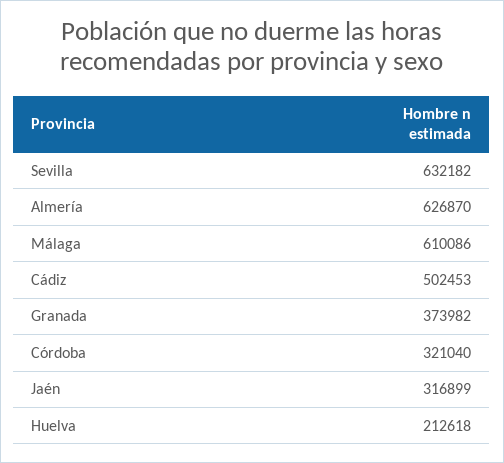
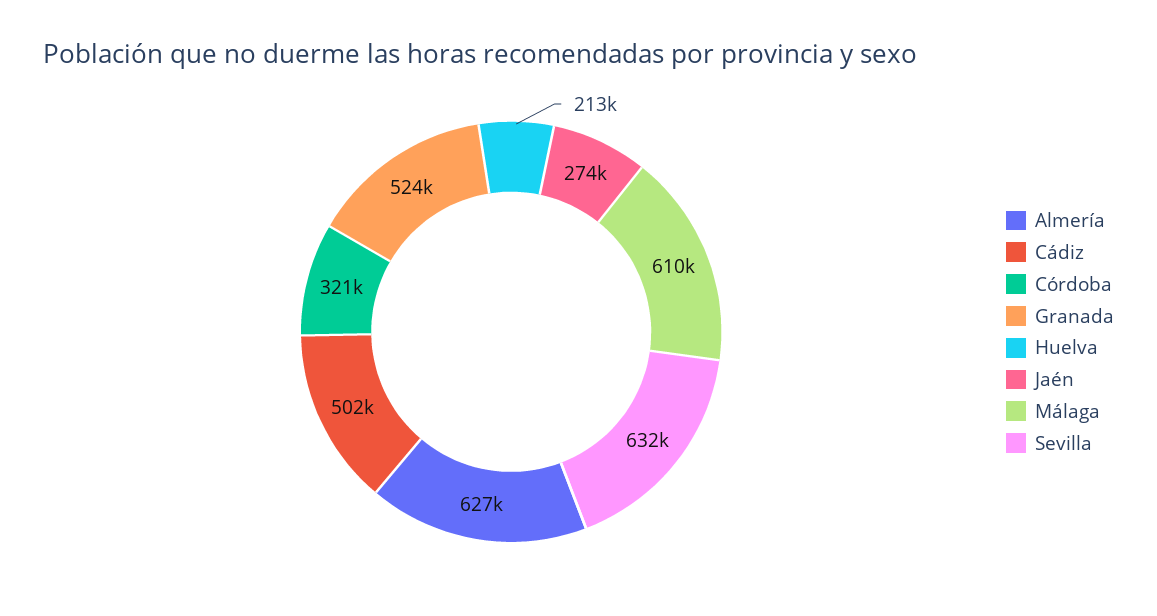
Granada: 373982 -> 524000
Jaén: 316899 -> 274000

